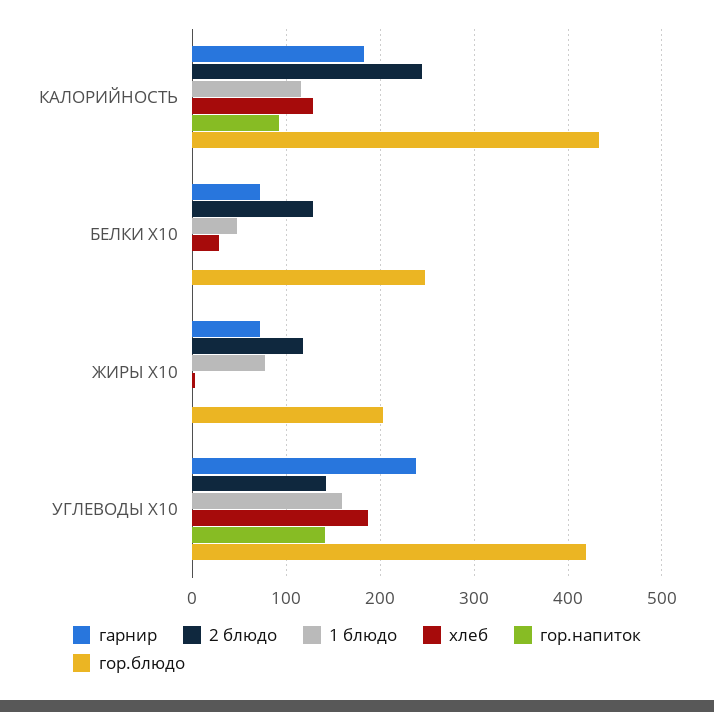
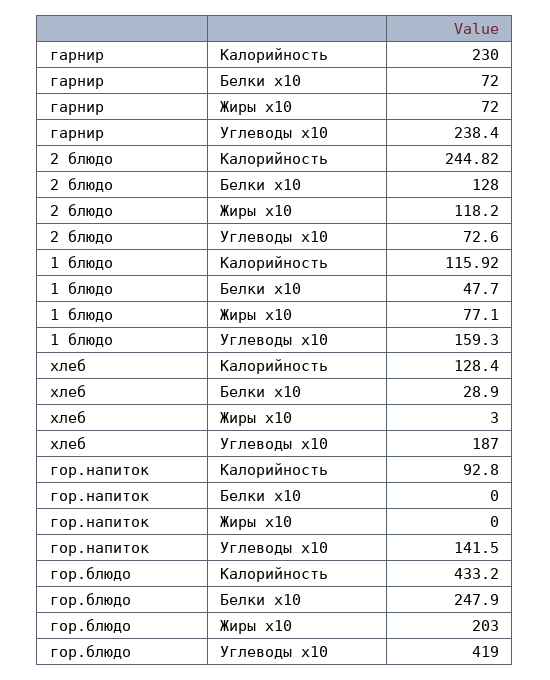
гарнир, КАЛОРИЙНОСТЬ: 180 -> 230
2 блюдо, УГЛЕВОДЫ X10: 140 -> 72.6

